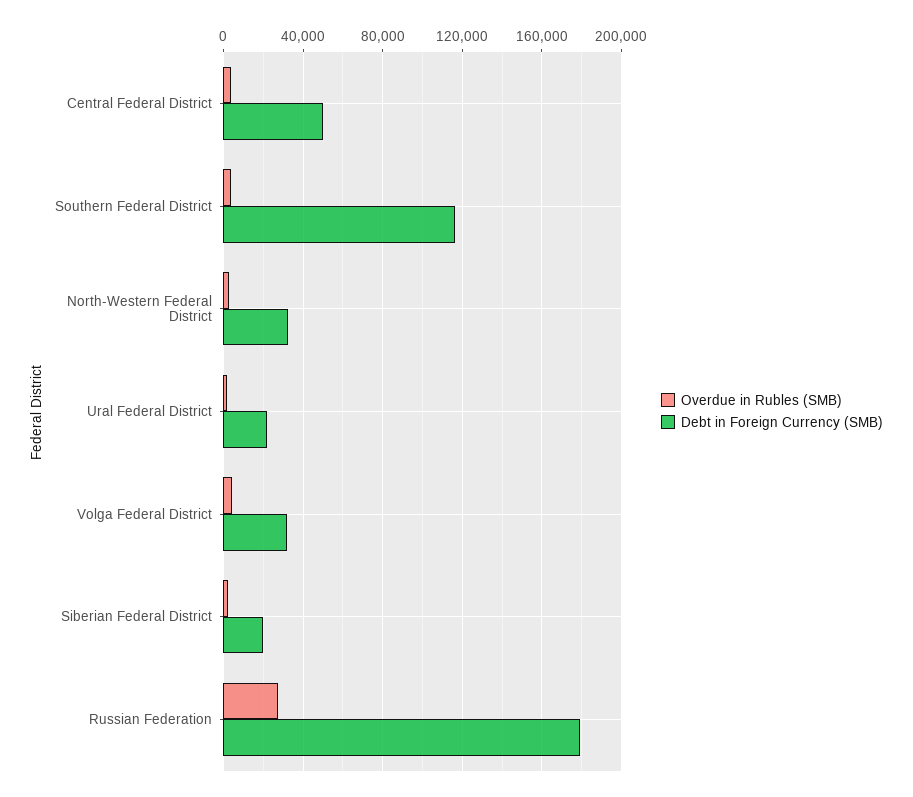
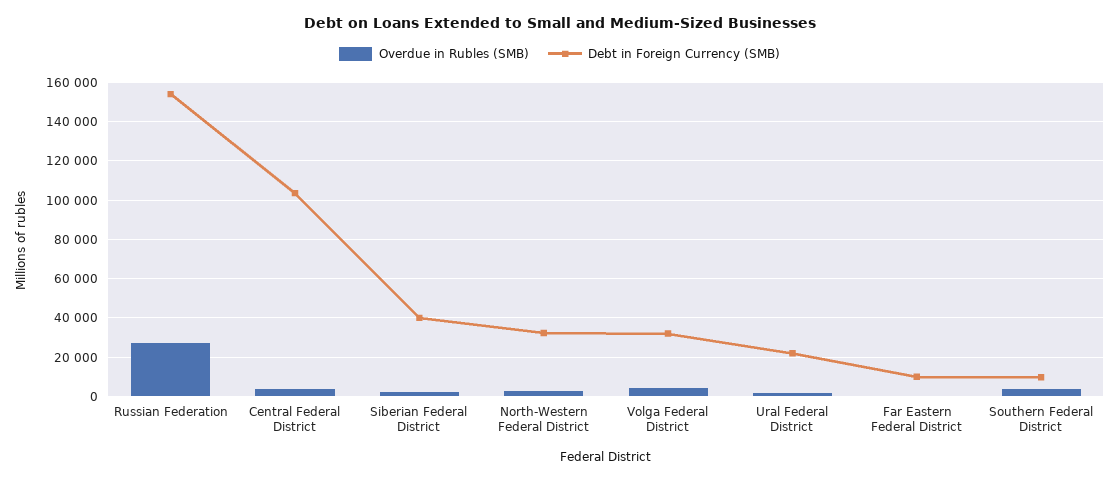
Debt in Foreign Currency (SMB), Central Federal District: 50000 -> 105000
Debt in Foreign Currency (SMB), Southern Federal District: 115000 -> 10000
Debt in Foreign Currency (SMB), Siberian Federal District: 20000 -> 40000
Debt in Foreign Currency (SMB), Russian Federation: 180000 -> 155000
Overdue in Rubles (SMB), Far Eastern Federal District: none -> 0
Debt in Foreign Currency (SMB), Far Eastern Federal District: none -> 10000

